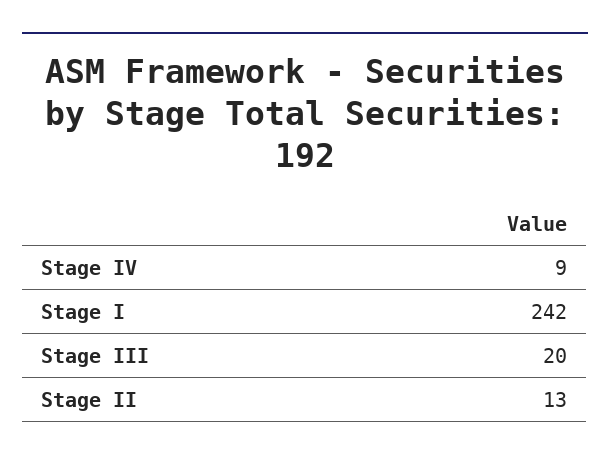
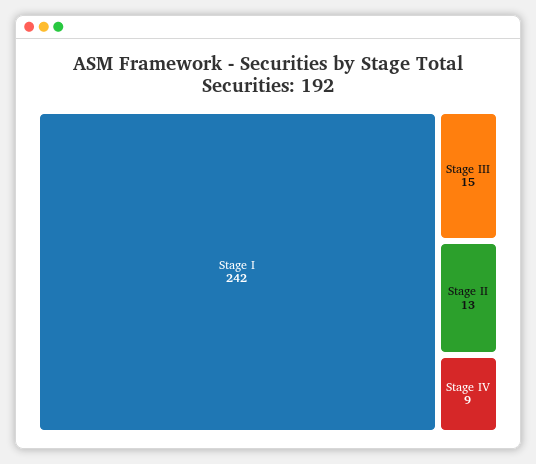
Stage III: 20 -> 15

